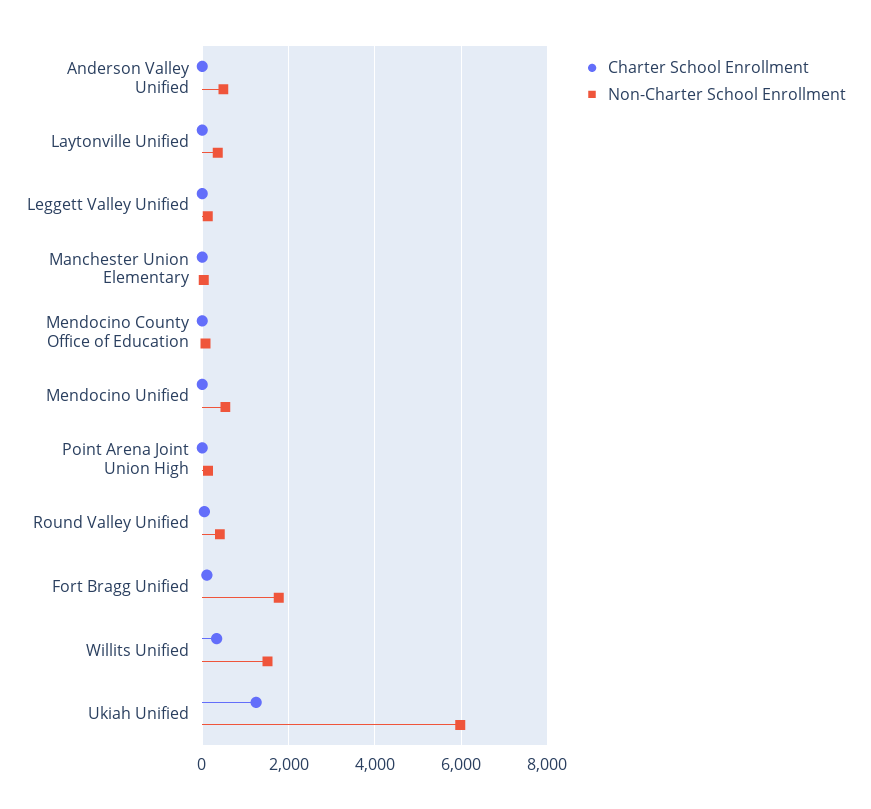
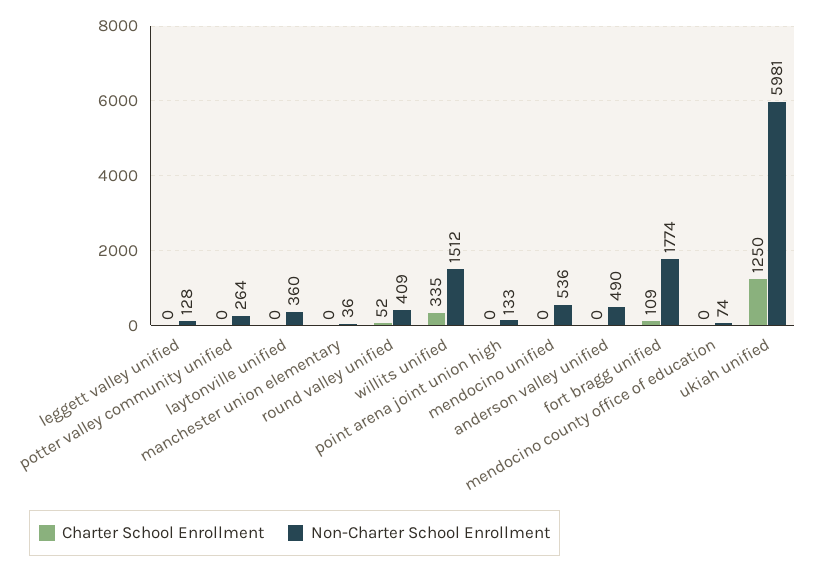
Charter School Enrollment, potter valley community unified: none -> 0
Non-Charter School Enrollment, potter valley community unified: none -> 264

